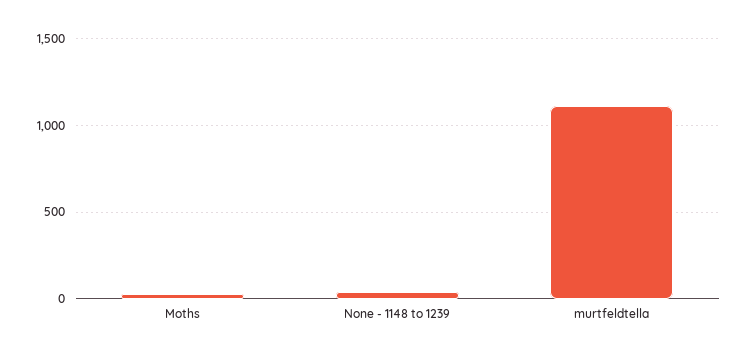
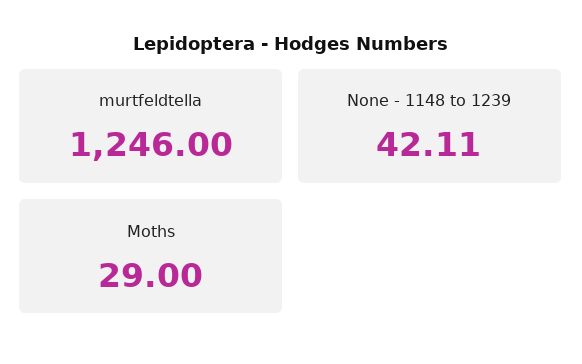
murtfeldtella: 1100 -> 1246

